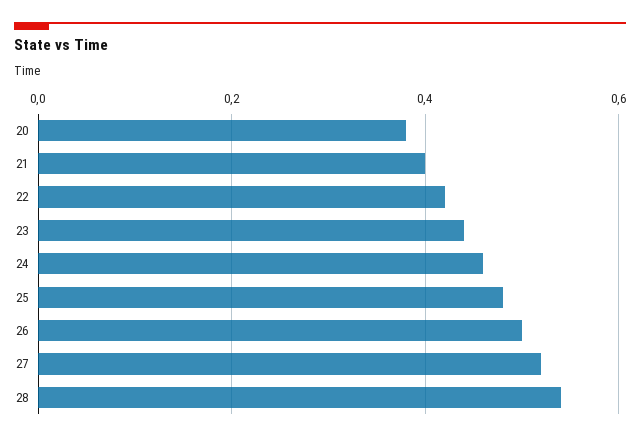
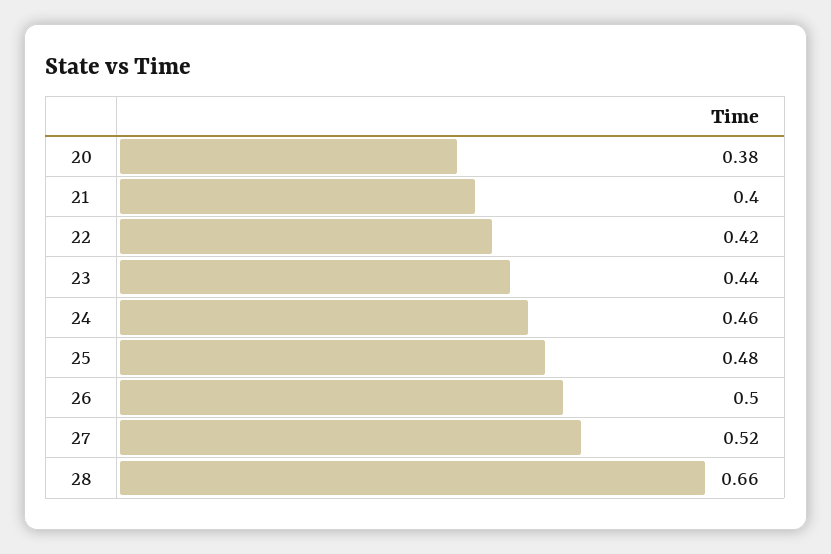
28: 0.55 -> 0.66

